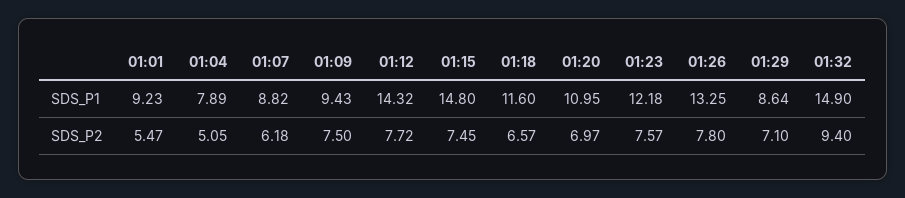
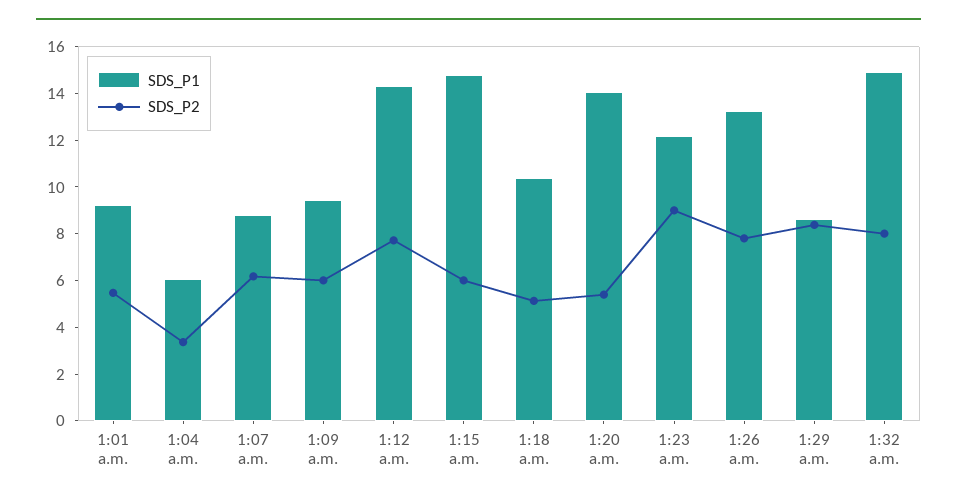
SDS_P1, 01:04: 7.89 -> 6
SDS_P1, 01:18: 11.6 -> 10.5
SDS_P1, 01:20: 10.95 -> 14
SDS_P2, 01:04: 5.05 -> 3.5
SDS_P2, 01:09: 7.5 -> 6
SDS_P2, 01:15: 7.45 -> 6
SDS_P2, 01:18: 6.57 -> 5
SDS_P2, 01:20: 6.97 -> 5.5
SDS_P2, 01:23: 7.57 -> 9
SDS_P2, 01:29: 7.1 -> 8.5
SDS_P2, 01:32: 9.4 -> 8

